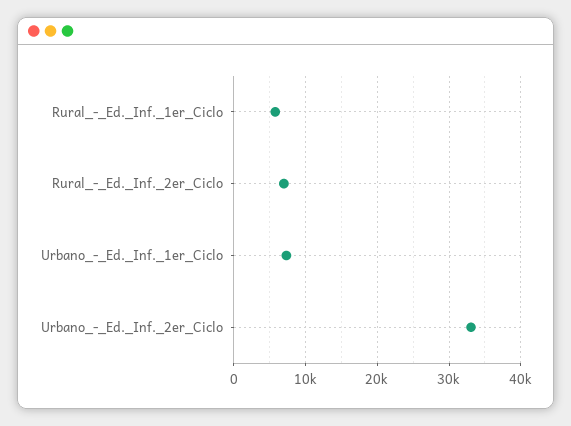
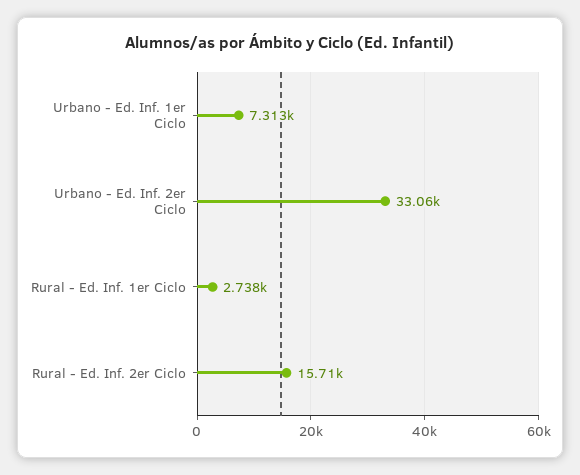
Rural_-_Ed._Inf._1er_Ciclo: 6000 -> 2738
Rural_-_Ed._Inf._2er_Ciclo: 7000 -> 15710

